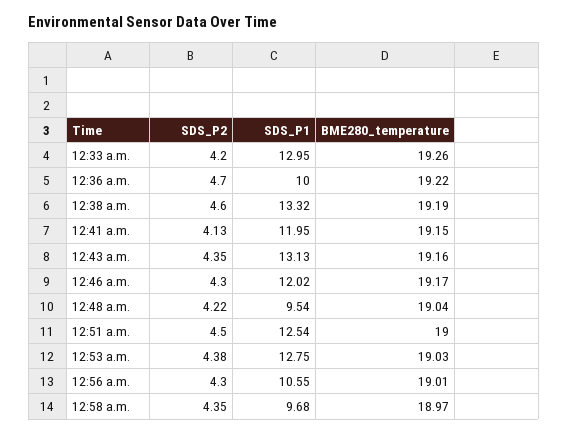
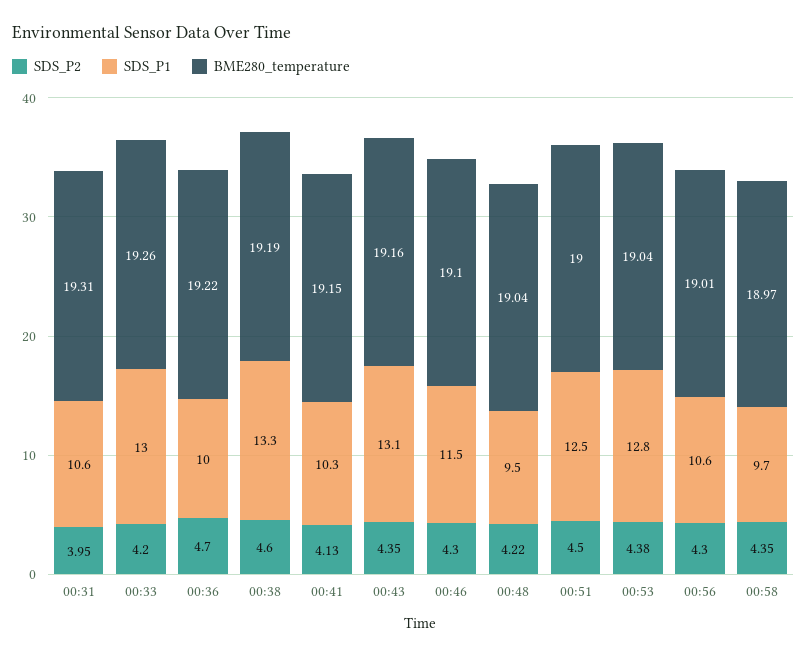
SDS_P1, 12:41 a.m.: 11.95 -> 10.3
SDS_P1, 12:46 a.m.: 12.02 -> 11.5
BME280_temperature, 12:46 a.m.: 19.17 -> 19.1
BME280_temperature, 12:53 a.m.: 19.03 -> 19.04
SDS_P2, 00:31: none -> 3.95
SDS_P1, 00:31: none -> 10.6
BME280_temperature, 00:31: none -> 19.31

